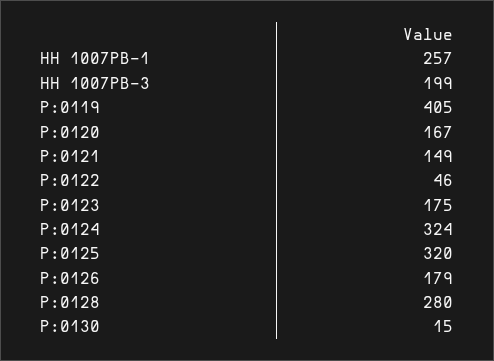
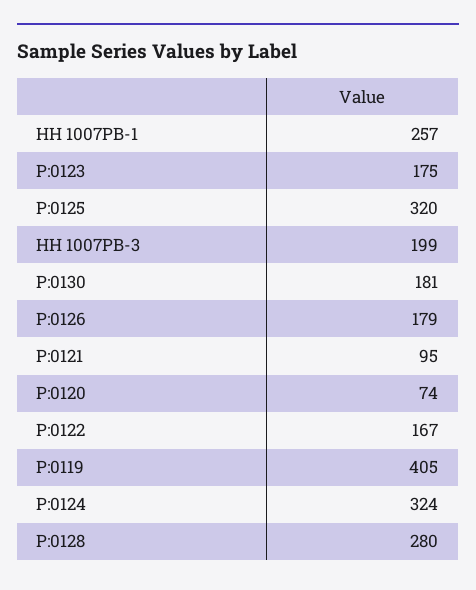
P:0120: 167 -> 74
P:0121: 149 -> 95
P:0122: 46 -> 167
P:0130: 15 -> 181

